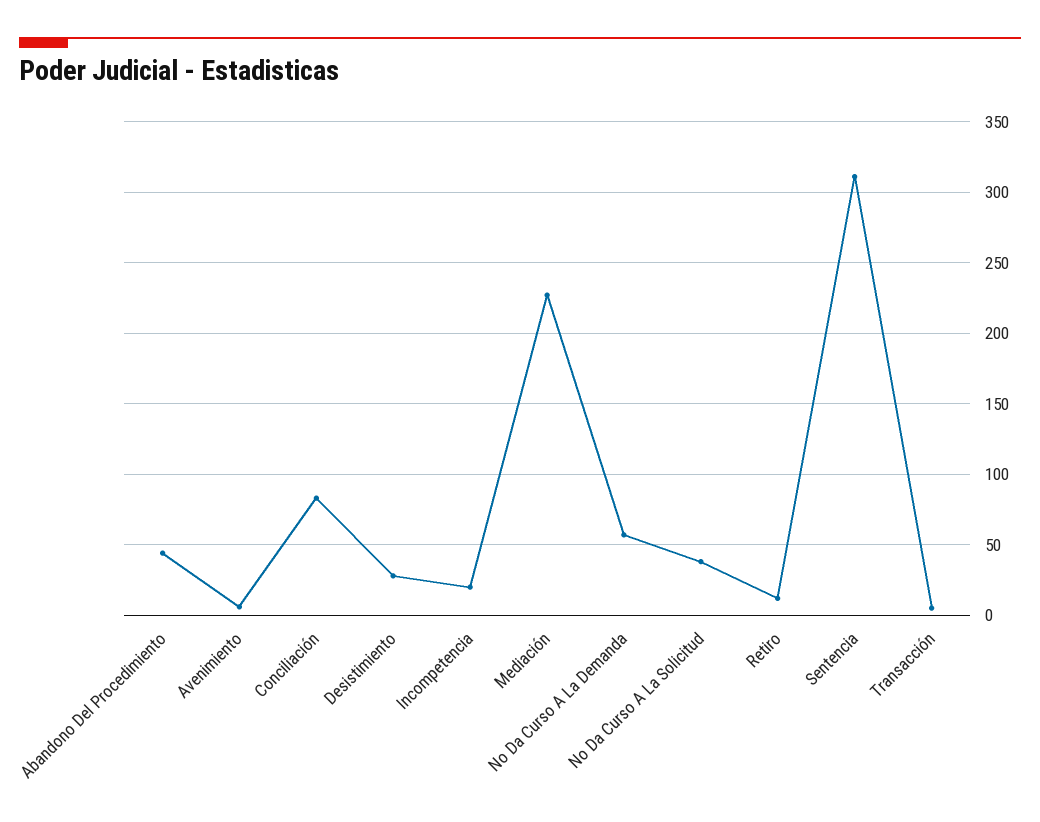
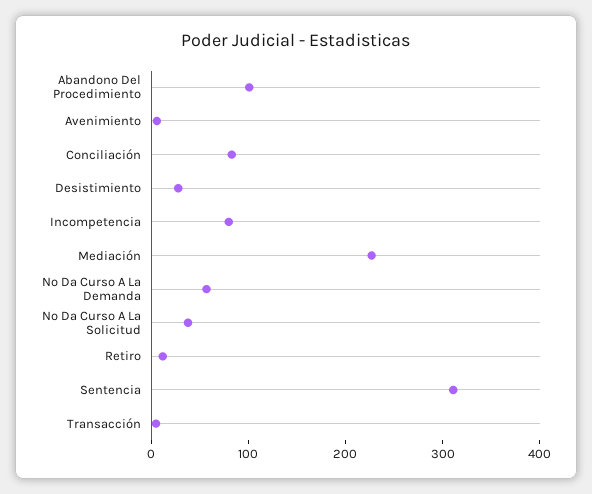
Abandono Del Procedimiento: 45 -> 100
Incompetencia: 20 -> 80

